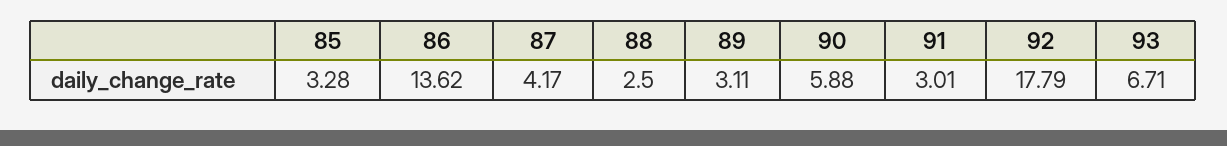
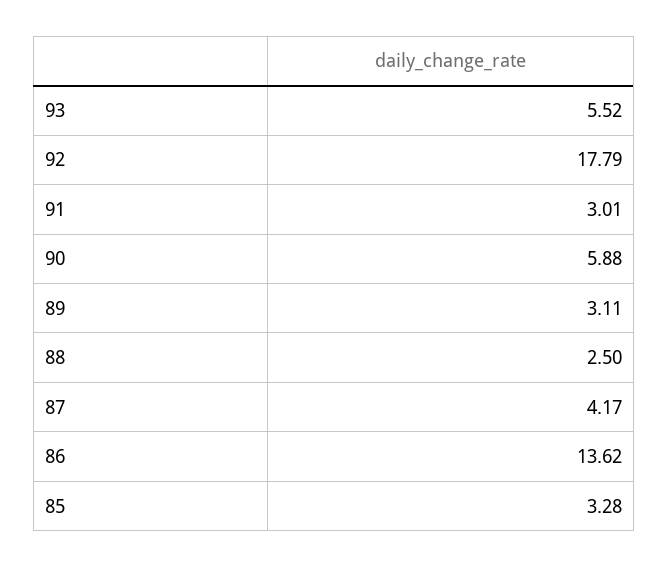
93: 6.71 -> 5.52

